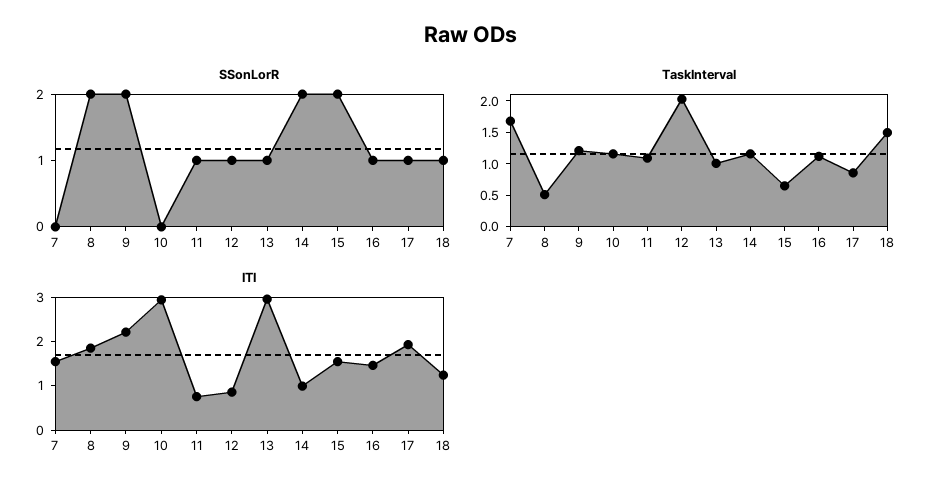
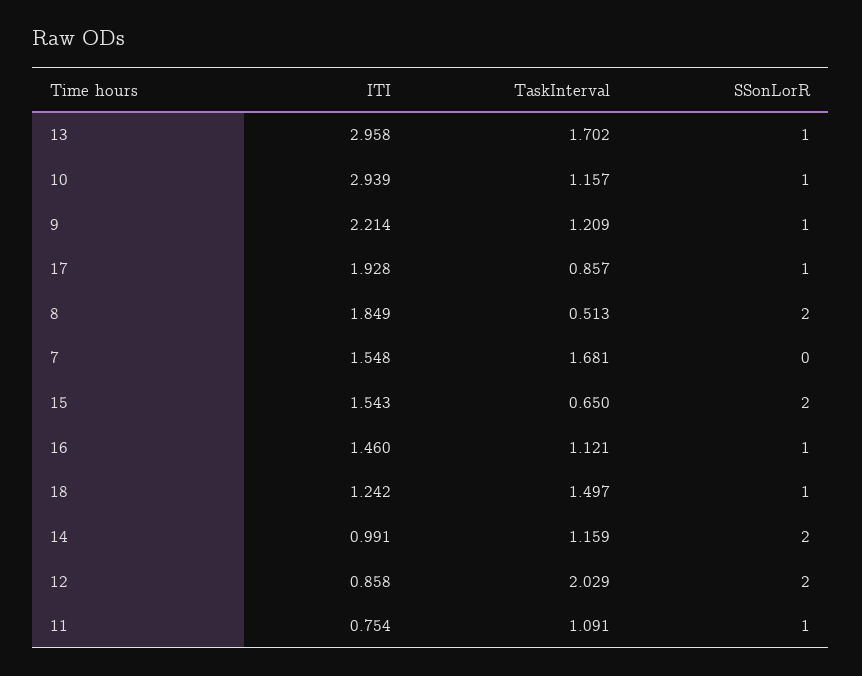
SSonLorR, 9: 2 -> 1
SSonLorR, 10: 0 -> 1
SSonLorR, 12: 1 -> 2
TaskInterval, 13: 1 -> 1.702

